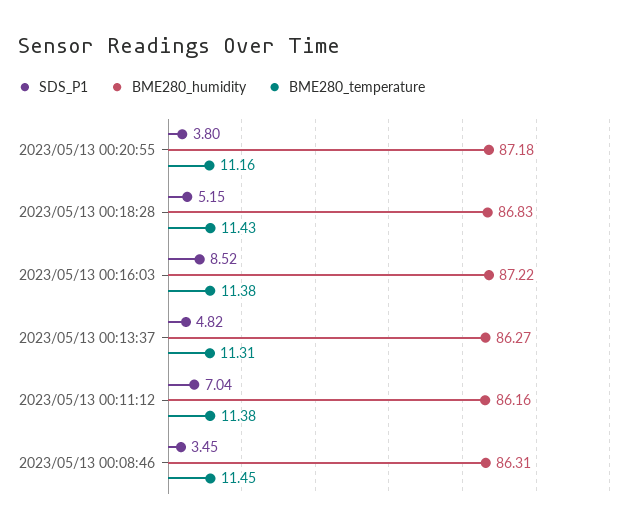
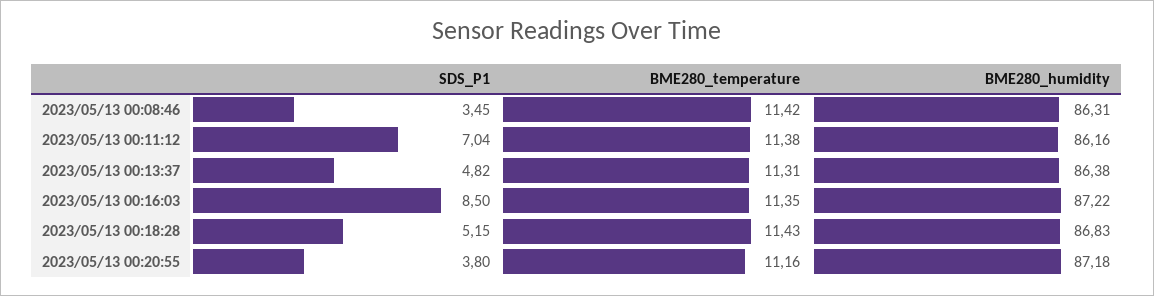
SDS_P1, 2023/05/13 00:16:03: 8.52 -> 8.5
BME280_temperature, 2023/05/13 00:16:03: 11.38 -> 11.35
BME280_humidity, 2023/05/13 00:13:37: 86.27 -> 86.38
BME280_temperature, 2023/05/13 00:08:46: 11.45 -> 11.42

